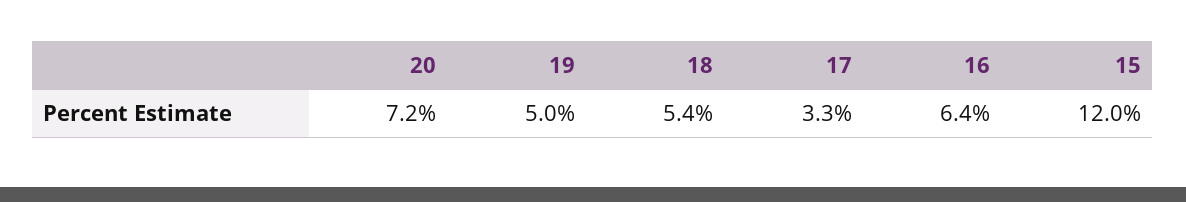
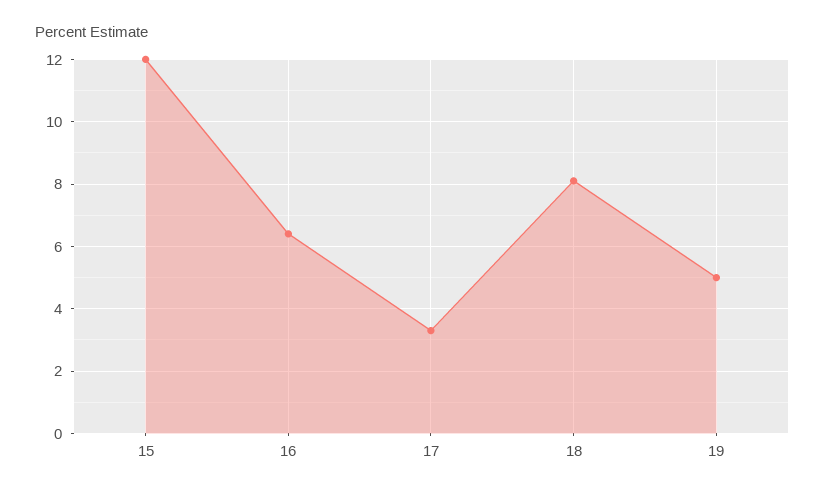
20: 7.2 -> none
18: 5.4 -> 8

